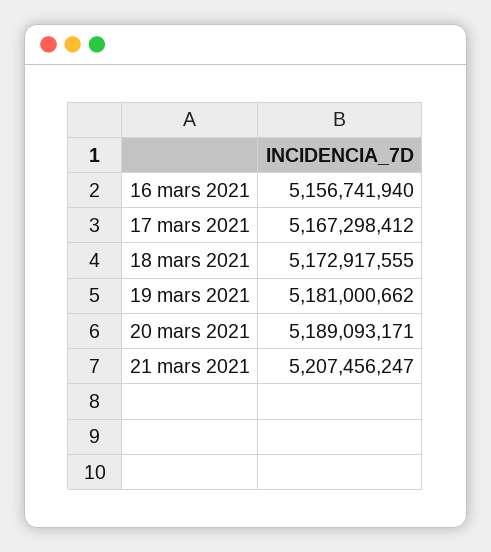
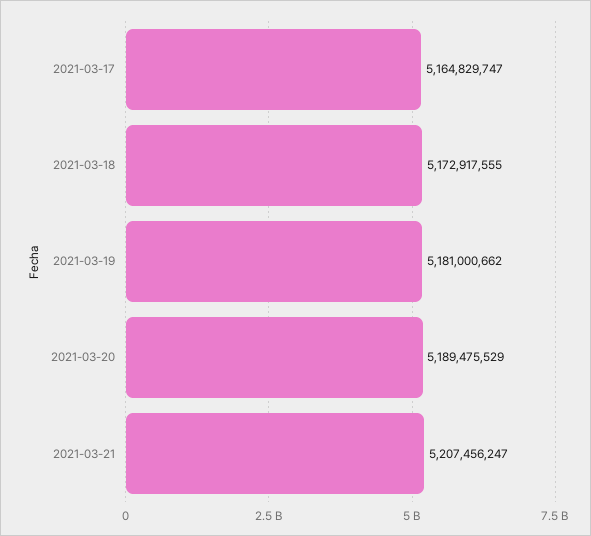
16 mars 2021: 5156741940 -> none
17 mars 2021: 5167298412 -> 5164829747
20 mars 2021: 5189093171 -> 5189475529

